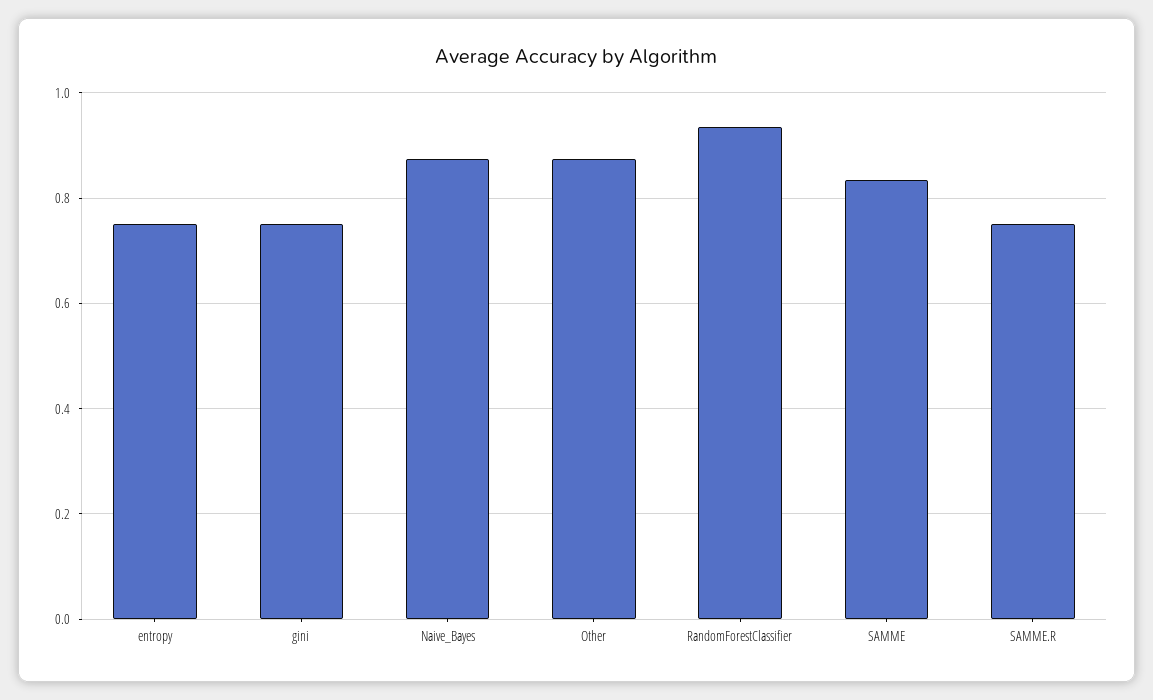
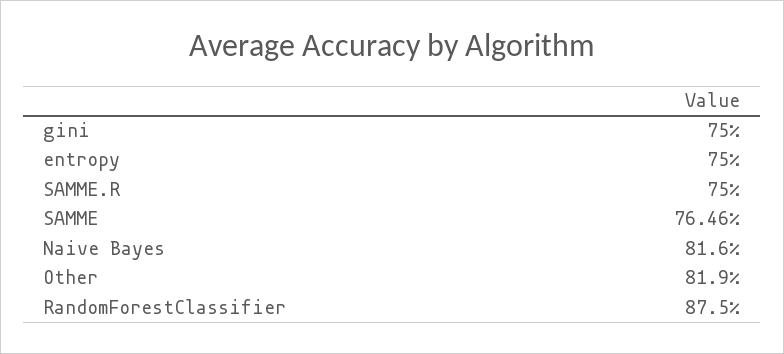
Naive_Bayes: 0.88 -> 0.816
Other: 0.88 -> 0.819
RandomForestClassifier: 0.94 -> 0.875
SAMME: 0.84 -> 0.7646

